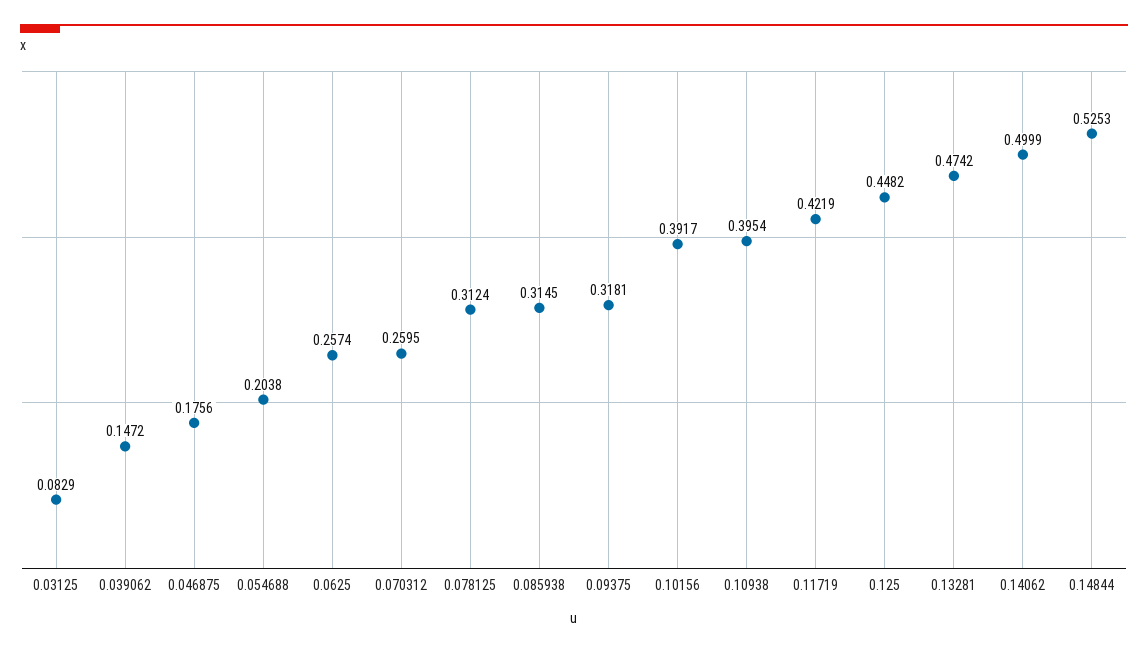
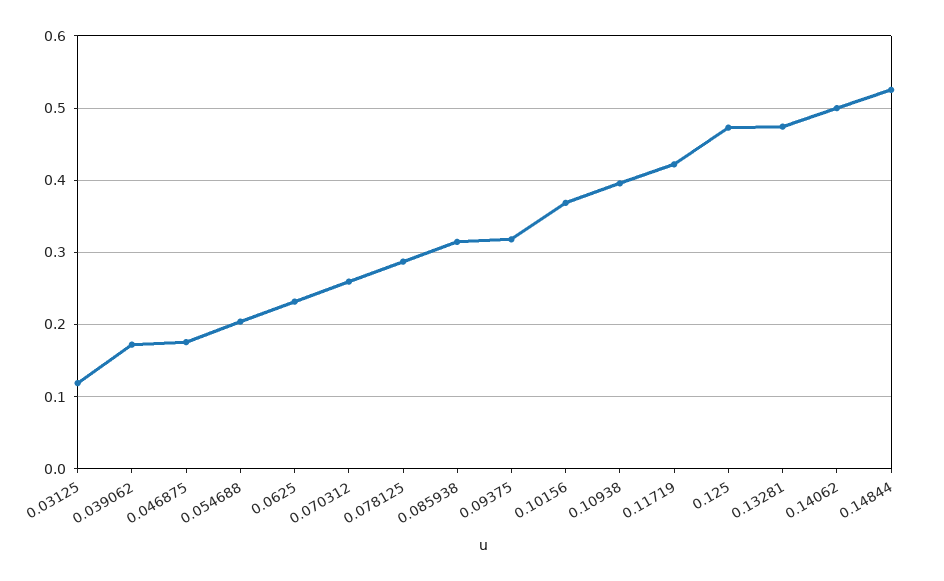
0.03125: 0.0829 -> 0.12
0.039062: 0.1472 -> 0.17
0.0625: 0.2574 -> 0.23
0.078125: 0.3124 -> 0.29
0.10156: 0.3917 -> 0.37
0.125: 0.4482 -> 0.47

